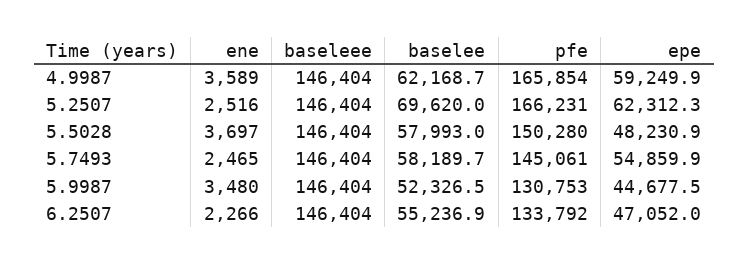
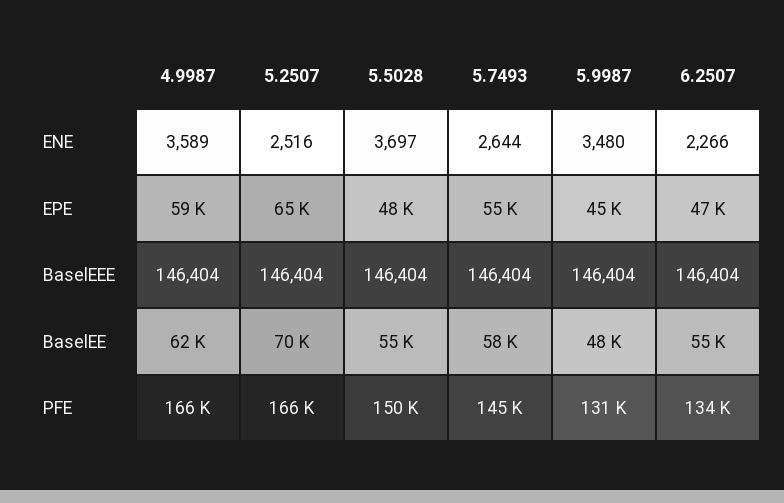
epe, 5.2507: 62312.3 -> 65000
baselee, 5.5028: 57993 -> 55000
ene, 5.7493: 2465 -> 2644
baselee, 5.9987: 52326.5 -> 48000

